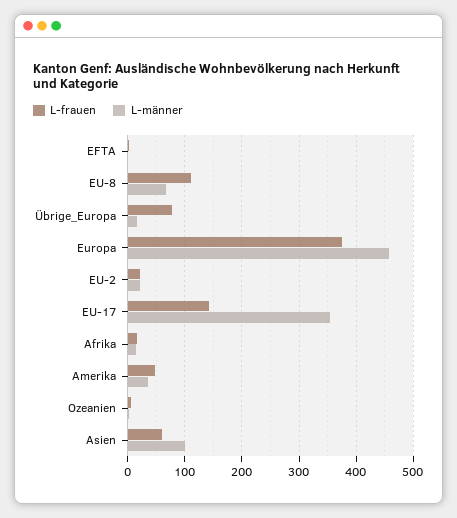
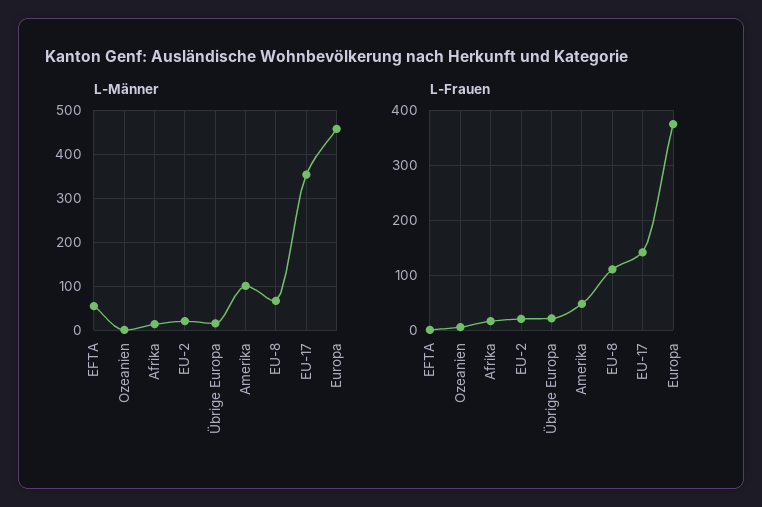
L-männer, EFTA: 0 -> 60
L-frauen, Übrige_Europa: 80 -> 20
L-männer, Amerika: 40 -> 100
L-frauen, Asien: 60 -> none
L-männer, Asien: 100 -> none

